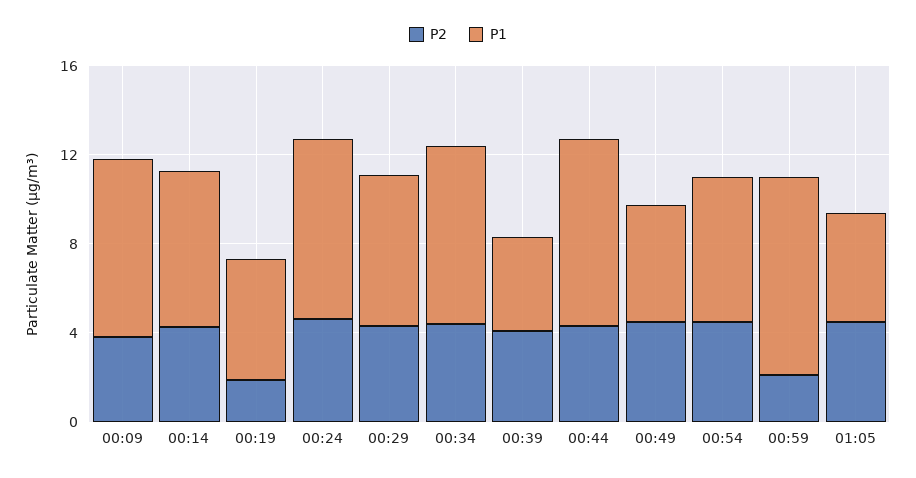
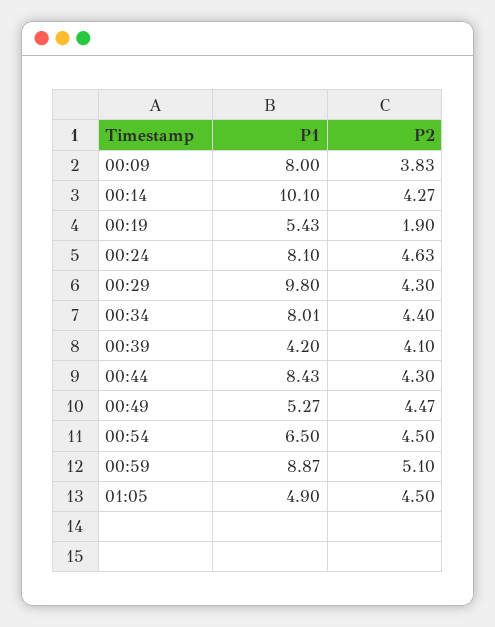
P1, 00:14: 7 -> 10.1
P1, 00:29: 7 -> 9.8
P2, 00:59: 2 -> 5.1

